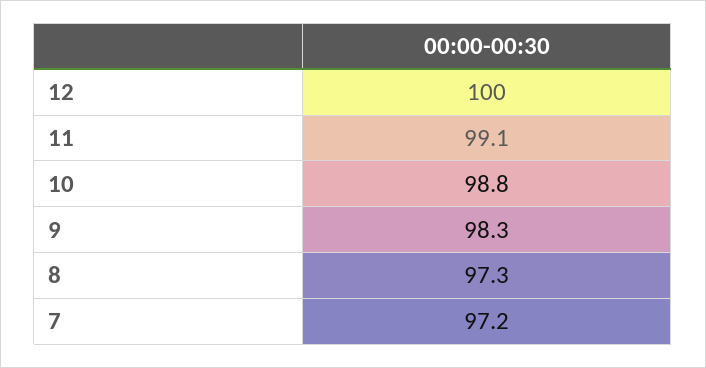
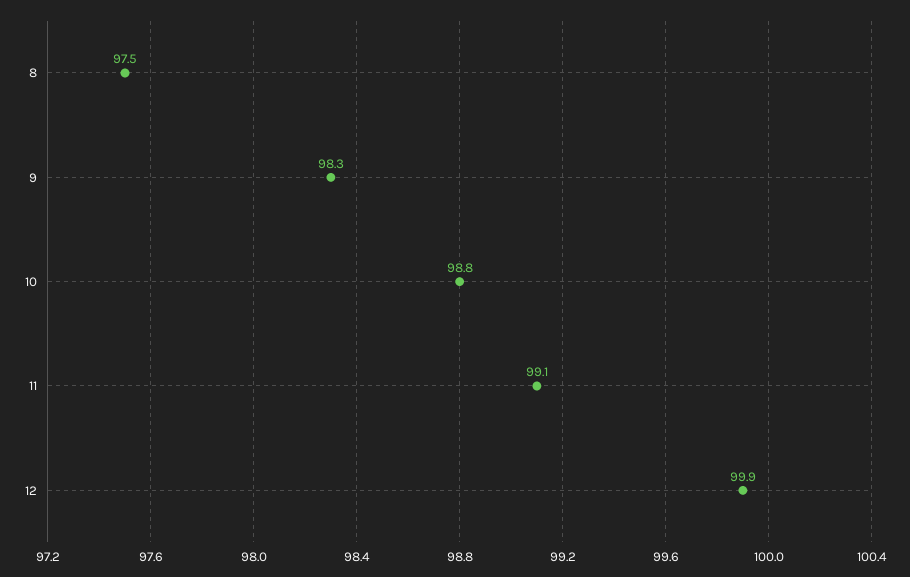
12: 100 -> 99.9
8: 97.3 -> 97.5
7: 97.2 -> none

